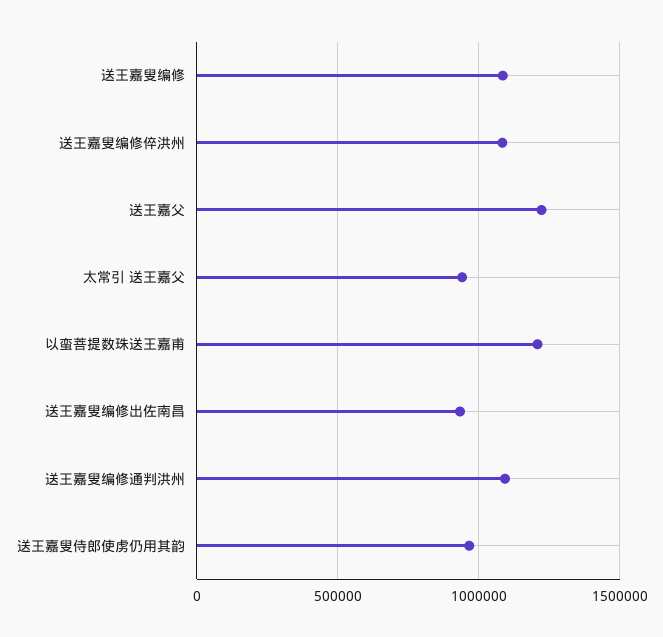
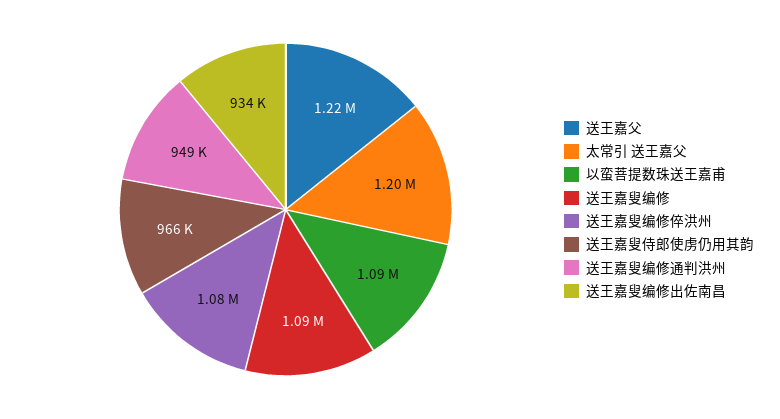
太常引 送王嘉父: 950000 -> 1200000
以蛮菩提数珠送王嘉甫: 1200000 -> 1090000
送王嘉叟编修通判洪州: 1100000 -> 949000

